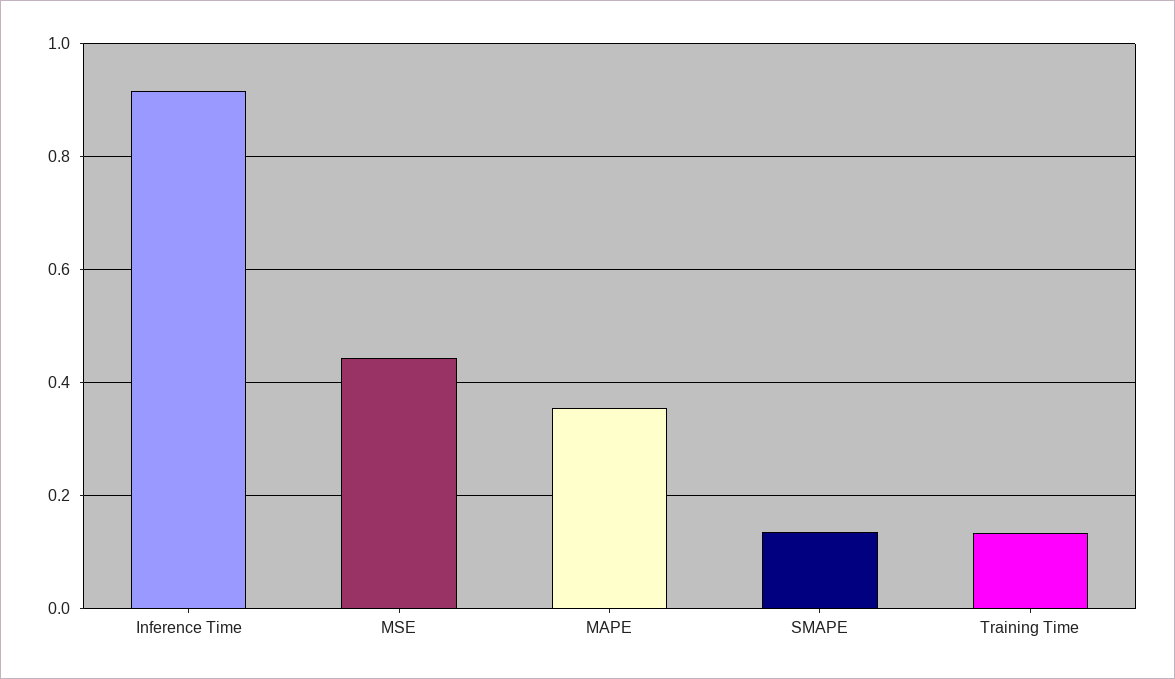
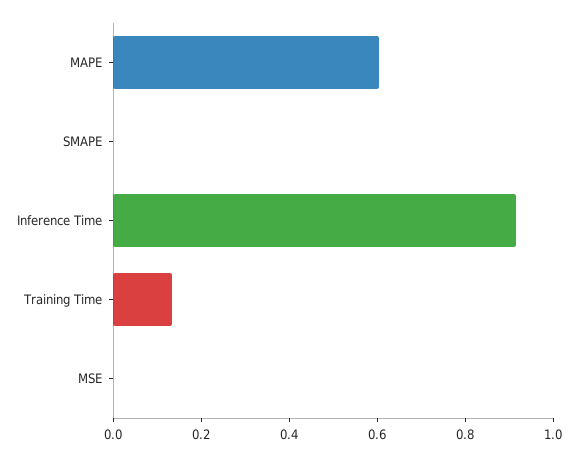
MSE: 0.44 -> 0
MAPE: 0.36 -> 0.6
SMAPE: 0.14 -> 0

